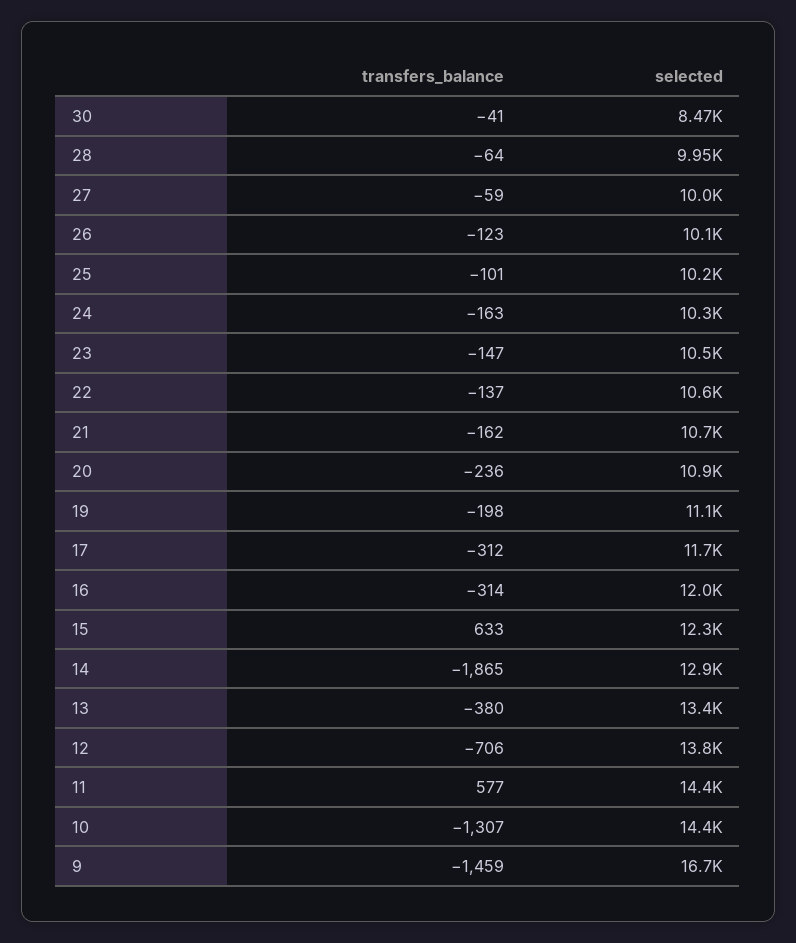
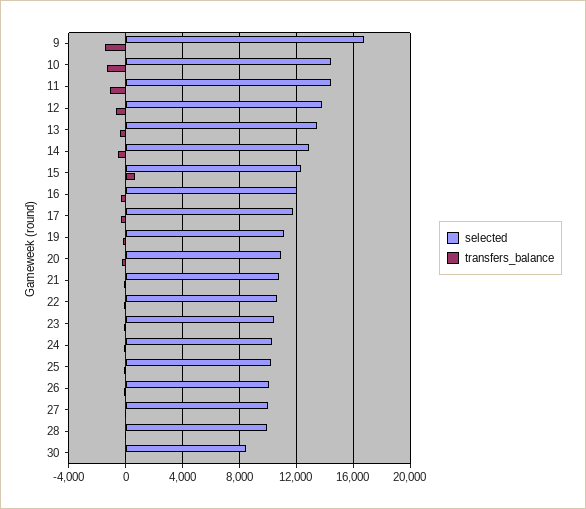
transfers_balance, 14: -1865 -> -500
transfers_balance, 11: 577 -> -1000

